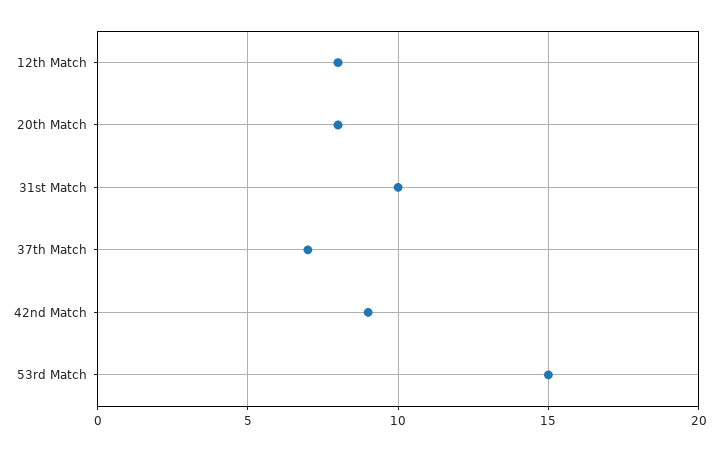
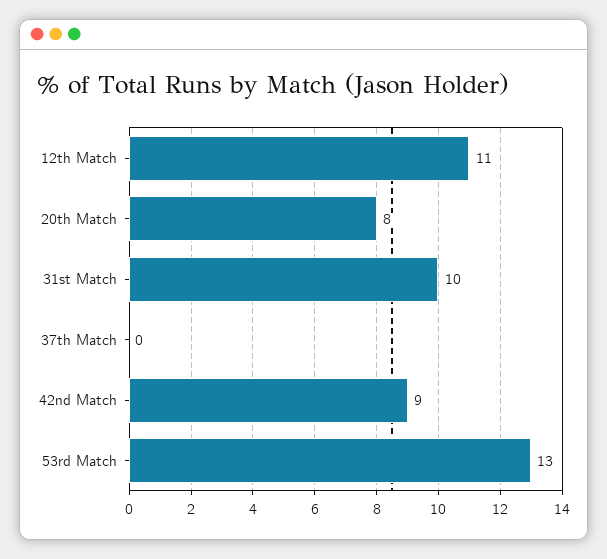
12th Match: 8 -> 11
37th Match: 7 -> 0
53rd Match: 15 -> 13

